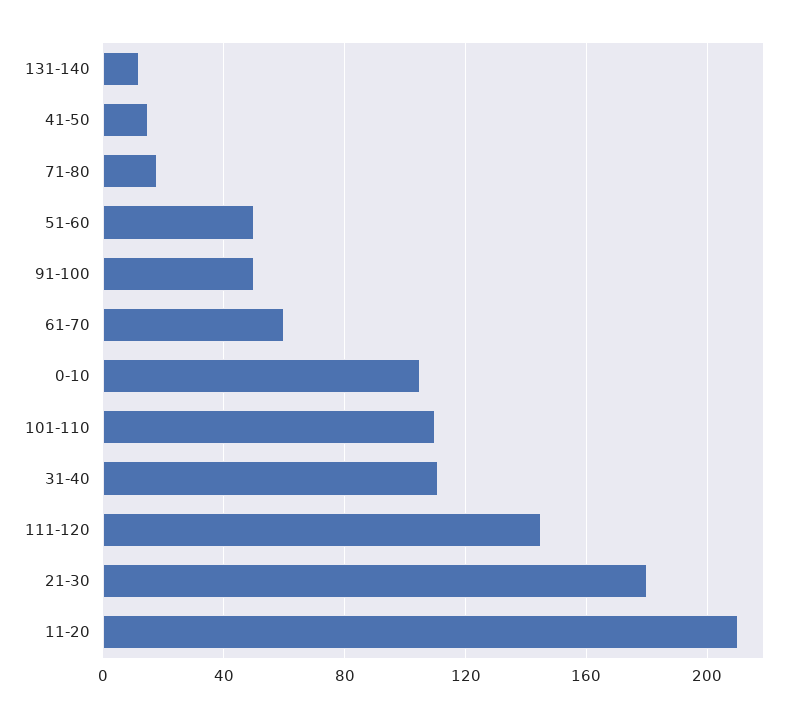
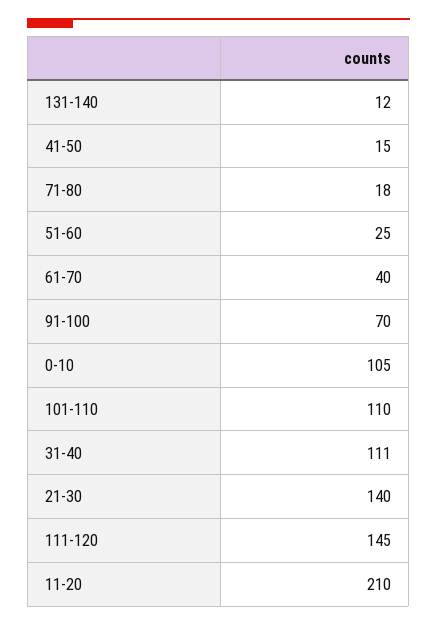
51-60: 50 -> 25
91-100: 50 -> 70
61-70: 60 -> 40
21-30: 180 -> 140

